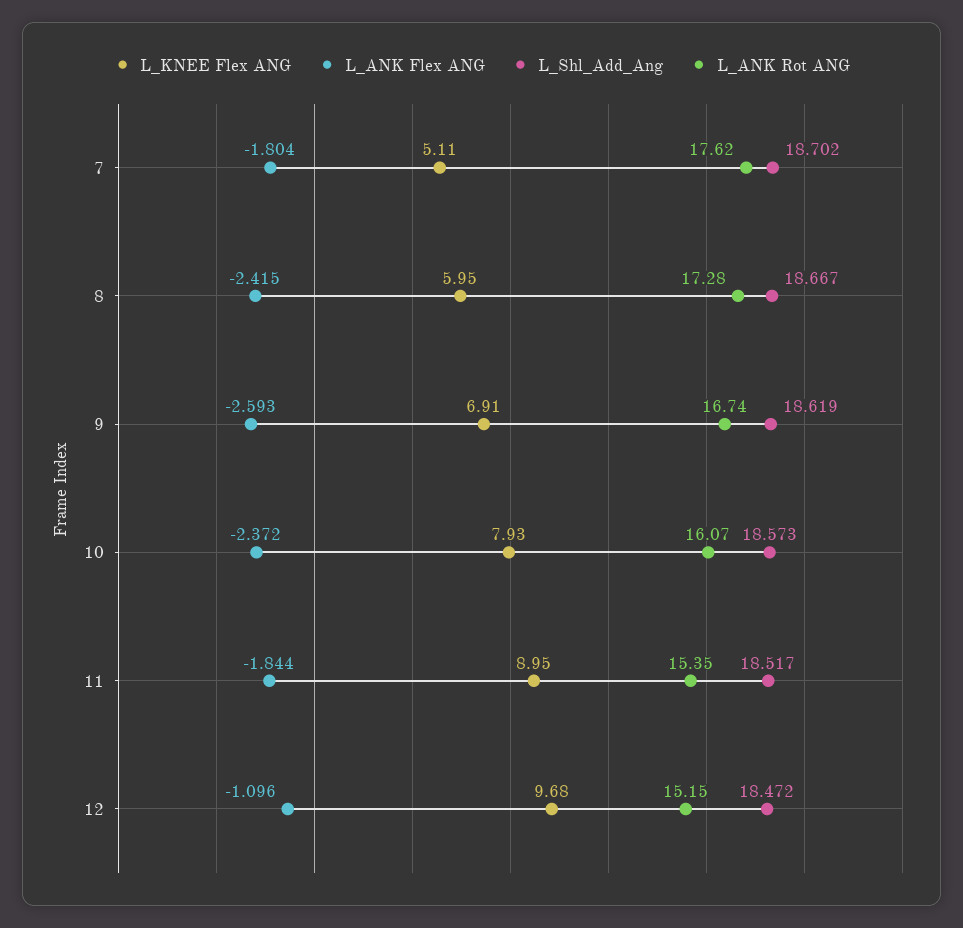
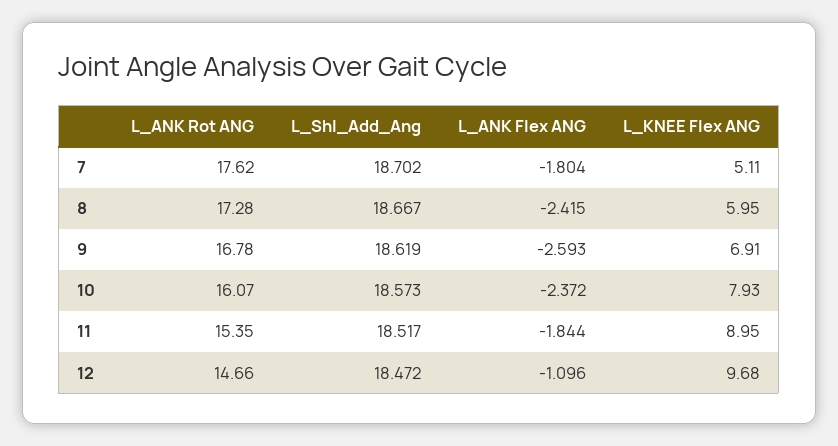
L_ANK Rot ANG, 9: 16.74 -> 16.78
L_ANK Rot ANG, 12: 15.15 -> 14.66

